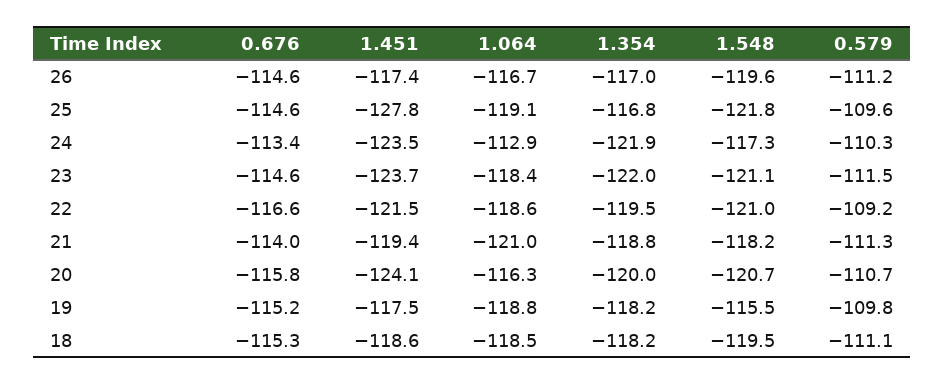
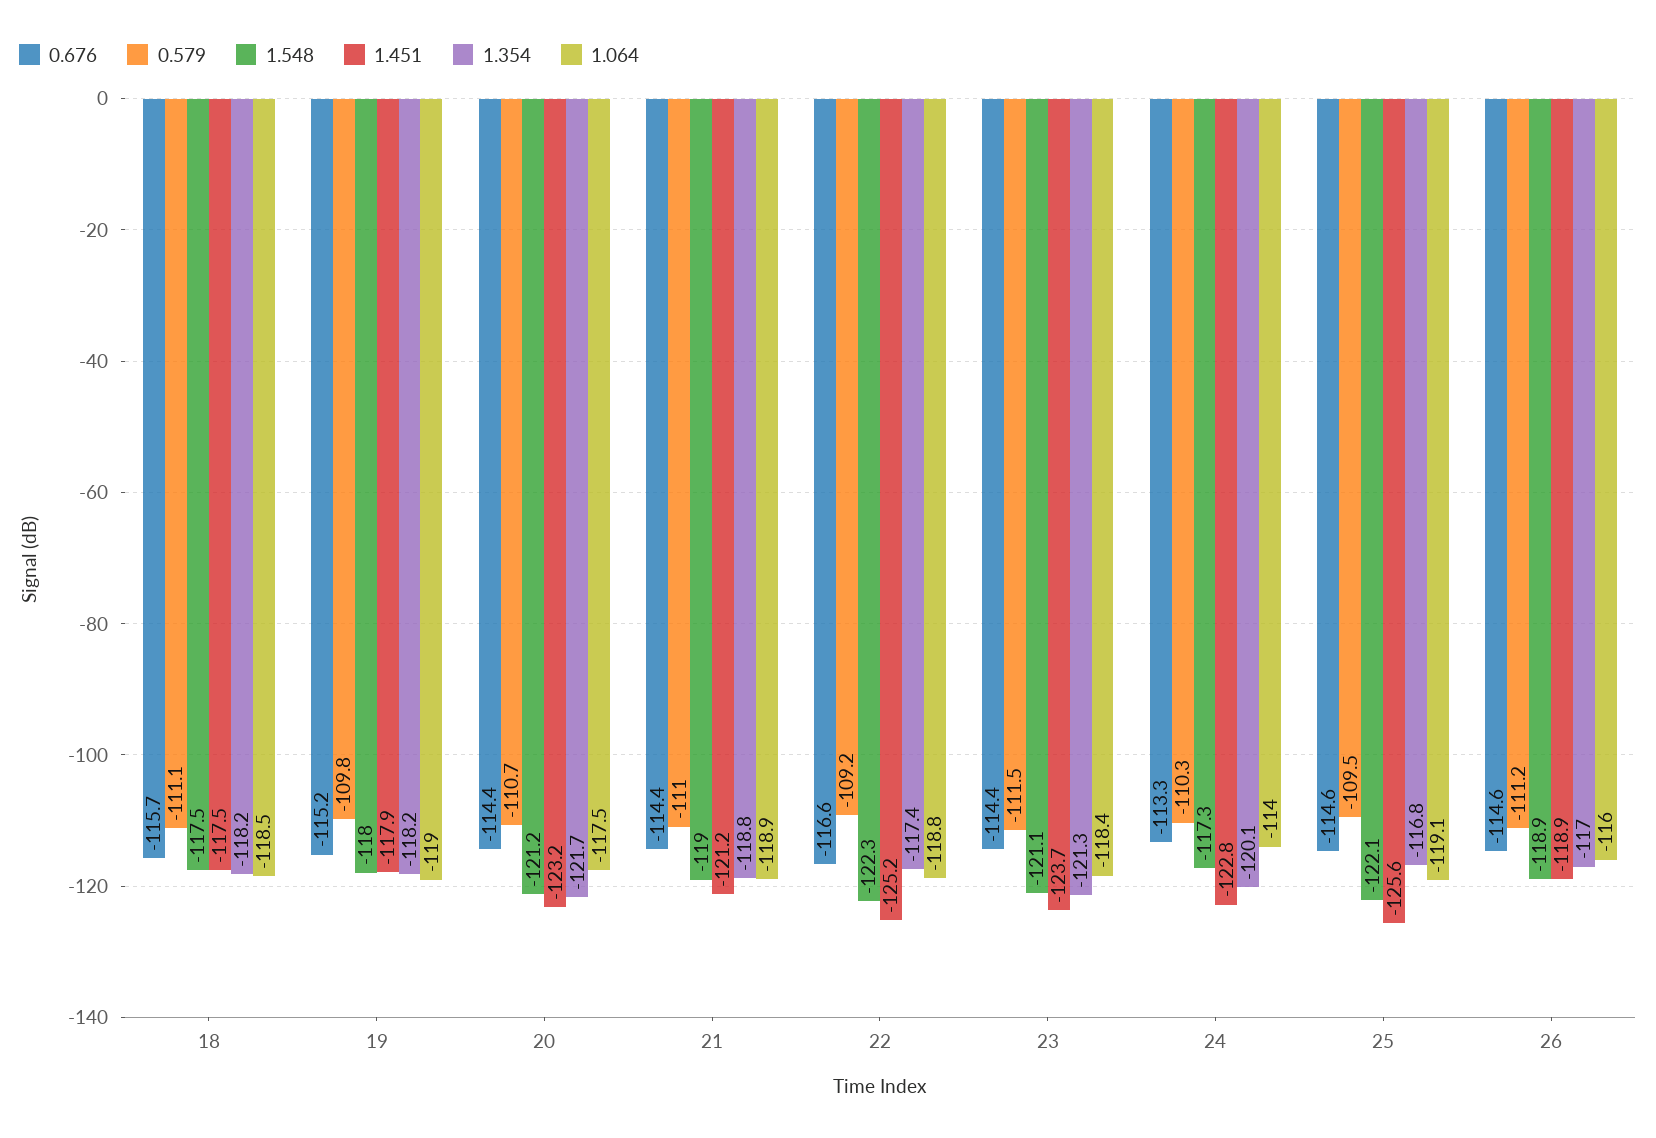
1.451, 26: -117.4 -> -118.9
1.064, 26: -116.7 -> -116
1.548, 26: -119.6 -> -118.9
1.451, 25: -127.8 -> -125.6
1.548, 25: -121.8 -> -122.1
0.579, 25: -109.6 -> -109.5
0.676, 24: -113.4 -> -113.3
1.451, 24: -123.5 -> -122.8
1.064, 24: -112.9 -> -114
1.354, 24: -121.9 -> -120.1
0.676, 23: -114.6 -> -114.4
1.354, 23: -122 -> -121.3
1.451, 22: -121.5 -> -125.2
1.064, 22: -118.6 -> -118.8
1.354, 22: -119.5 -> -117.4
1.548, 22: -121 -> -122.3
0.676, 21: -114 -> -114.4
1.451, 21: -119.4 -> -121.2
1.064, 21: -121 -> -118.9
1.548, 21: -118.2 -> -119
0.579, 21: -111.3 -> -111
0.676, 20: -115.8 -> -114.4
1.451, 20: -124.1 -> -123.2
1.064, 20: -116.3 -> -117.5
1.354, 20: -120 -> -121.7
1.548, 20: -120.7 -> -121.2
1.451, 19: -117.5 -> -117.9
1.064, 19: -118.8 -> -119
1.548, 19: -115.5 -> -118
0.676, 18: -115.3 -> -115.7
1.451, 18: -118.6 -> -117.5
1.548, 18: -119.5 -> -117.5

